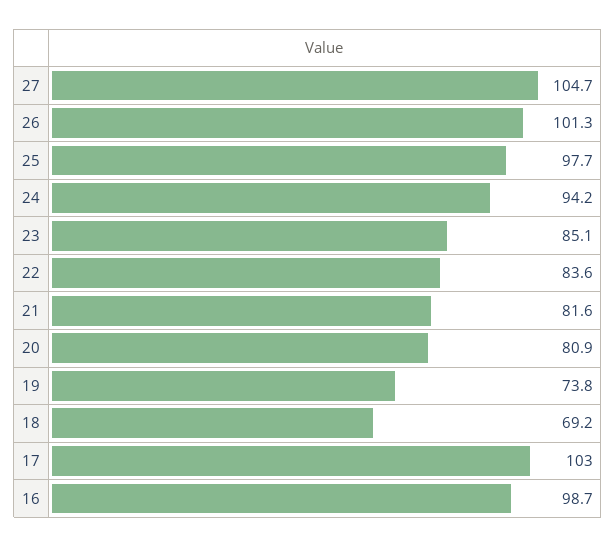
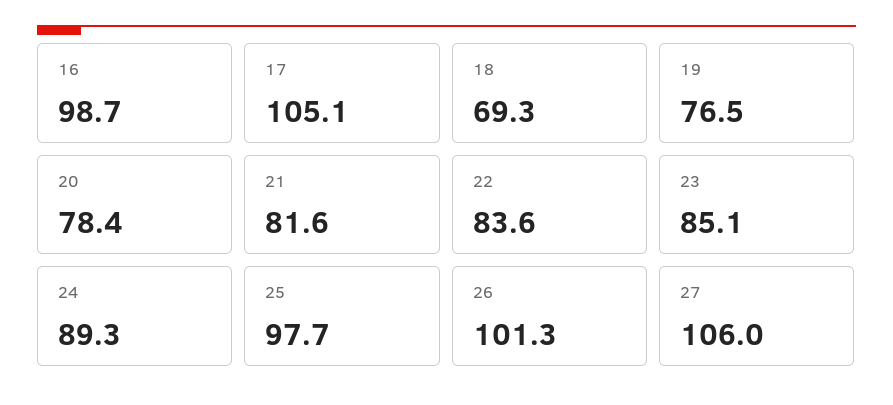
27: 104.7 -> 106
24: 94.2 -> 89.3
20: 80.9 -> 78.4
19: 73.8 -> 76.5
18: 69.2 -> 69.3
17: 103 -> 105.1

